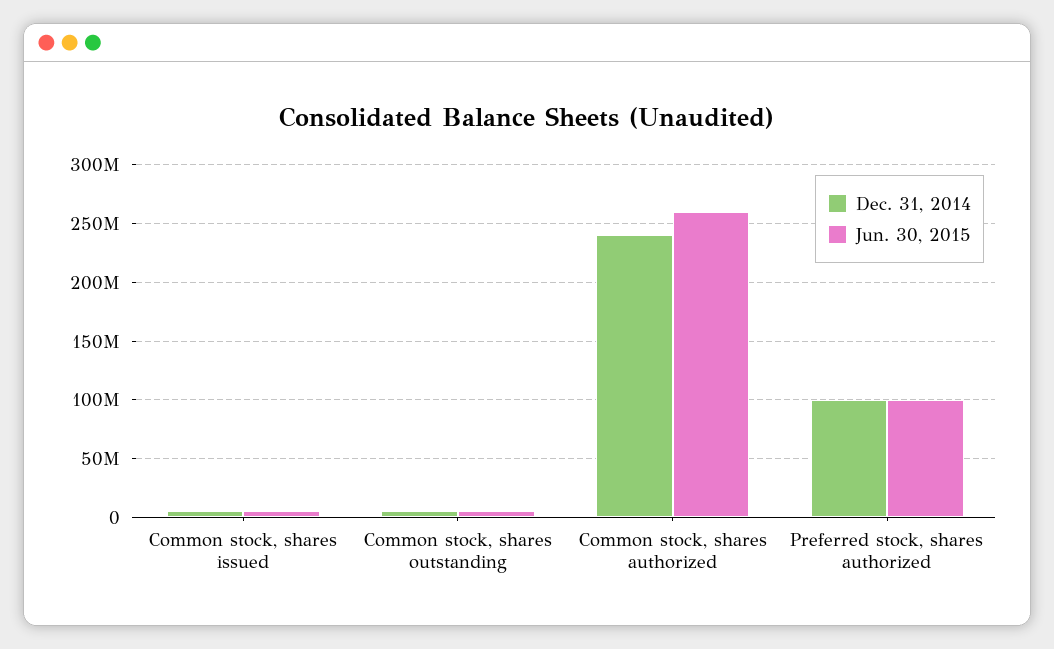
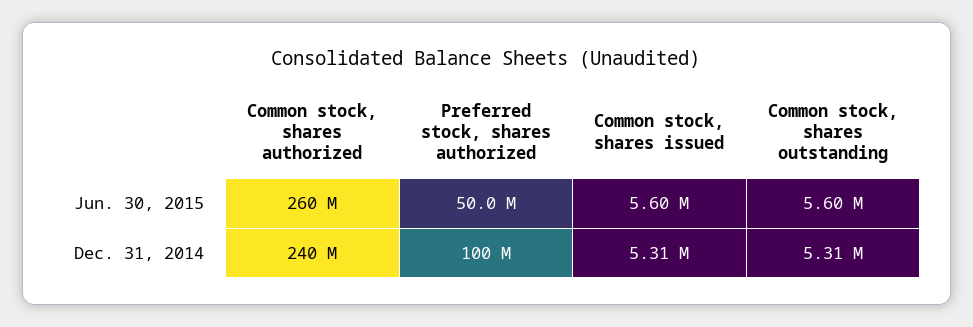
Jun. 30, 2015, Preferred stock, shares authorized: 100000000 -> 50000000

